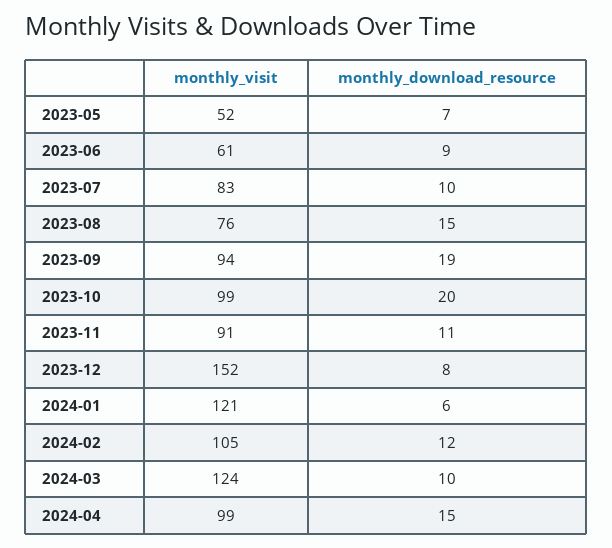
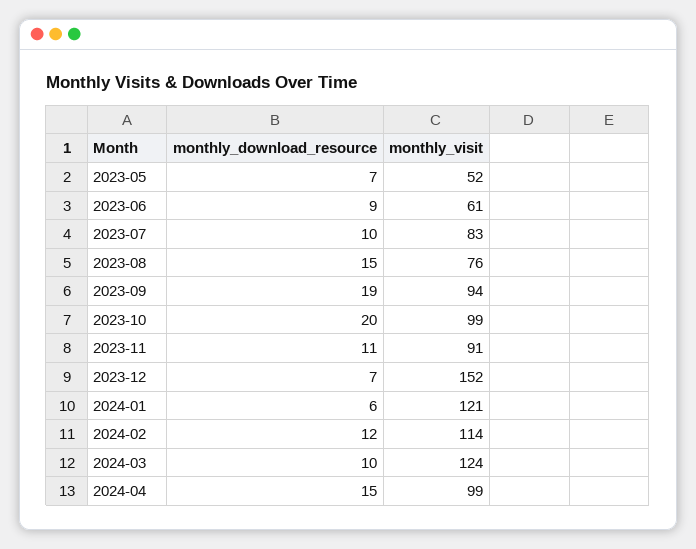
monthly_download_resource, 2023-12: 8 -> 7
monthly_visit, 2024-02: 105 -> 114

